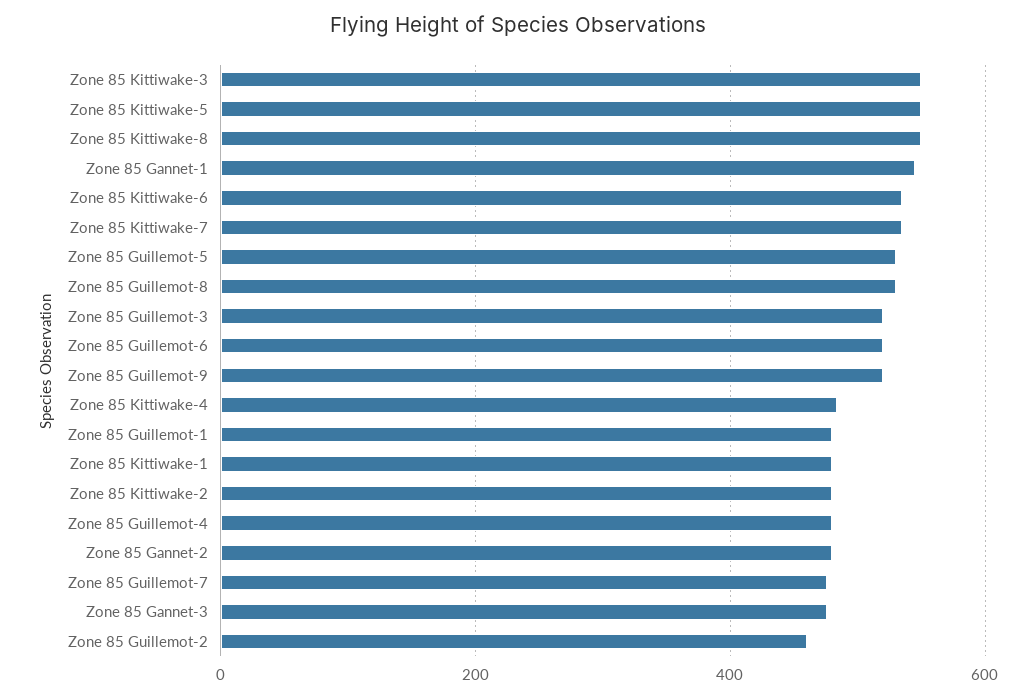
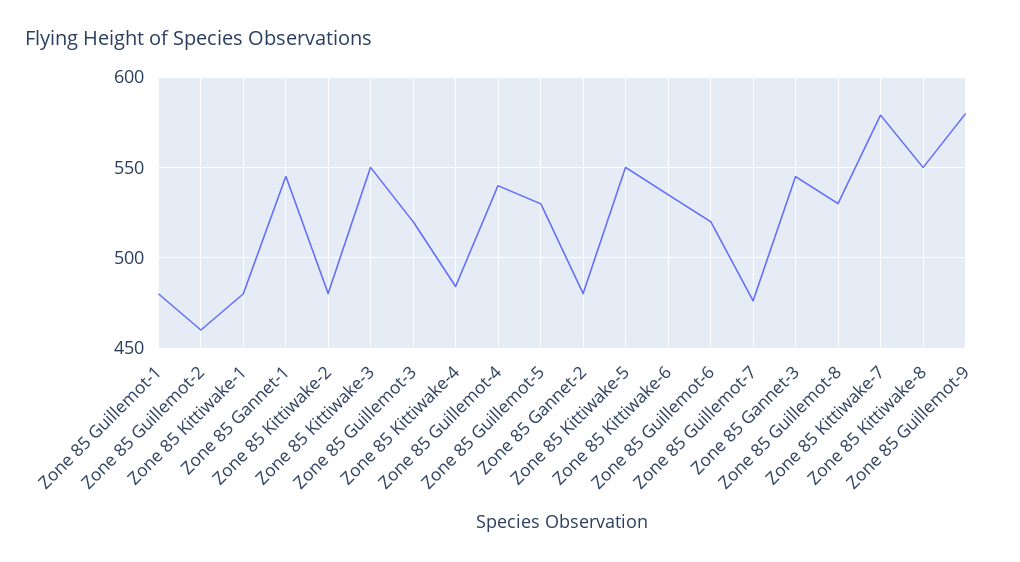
Zone 85 Kittiwake-7: 540 -> 580
Zone 85 Guillemot-9: 520 -> 580
Zone 85 Guillemot-4: 480 -> 540
Zone 85 Gannet-3: 480 -> 545

